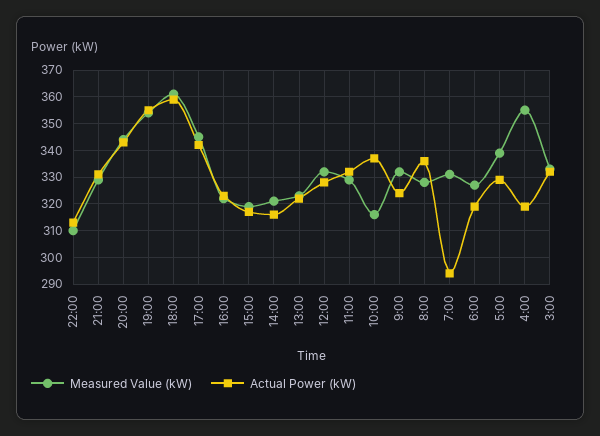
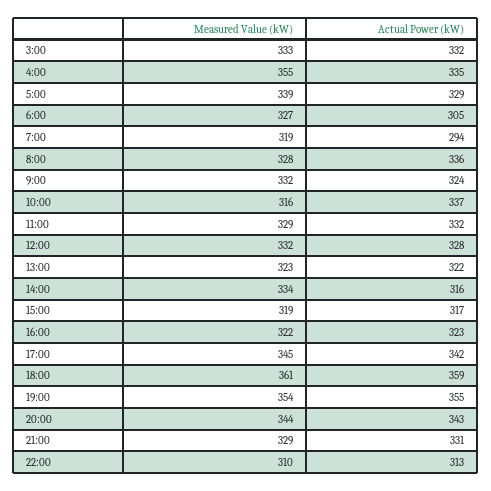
Measured Value (kW), 14:00: 320 -> 334
Measured Value (kW), 7:00: 330 -> 319
Actual Power (kW), 6:00: 320 -> 305
Actual Power (kW), 4:00: 320 -> 335

